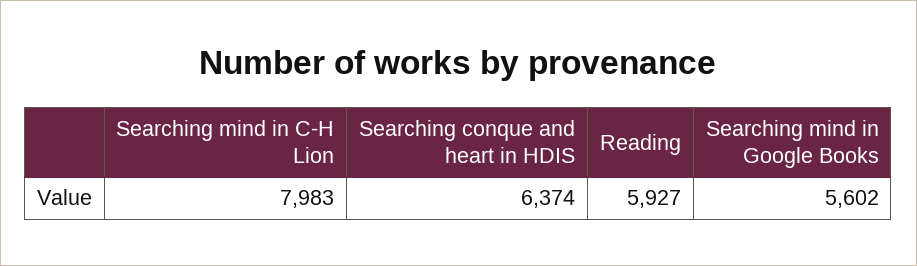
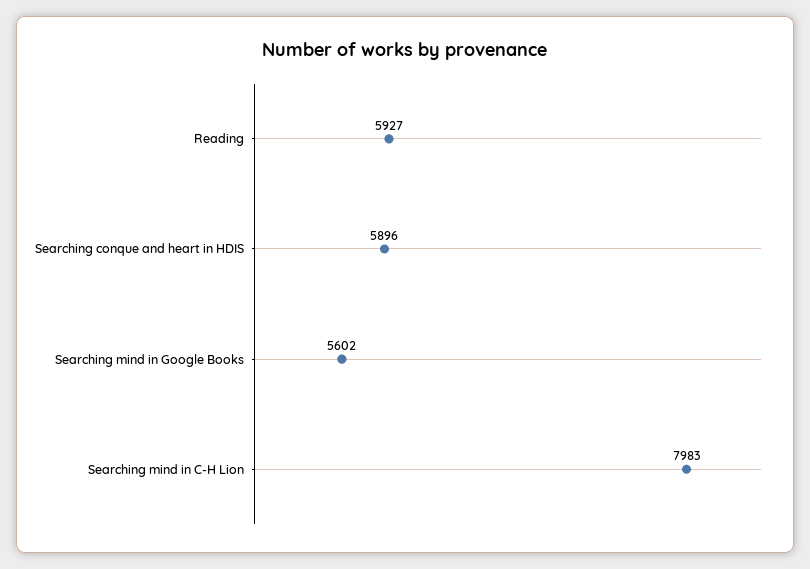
Searching conque and heart in HDIS: 6374 -> 5896

